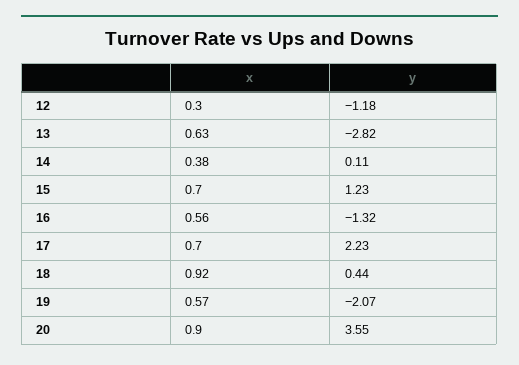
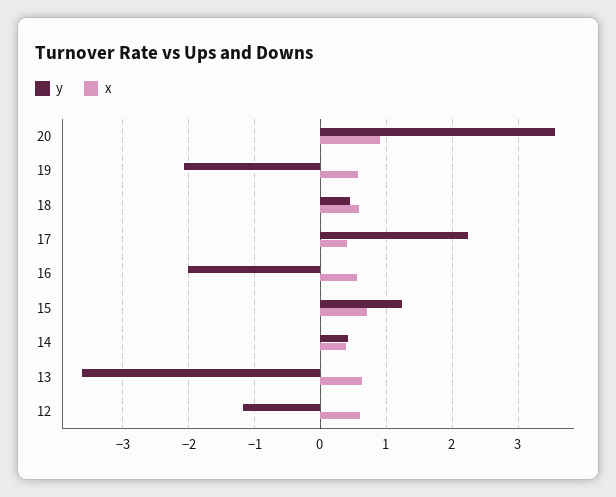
x, 12: 0.3 -> 0.6
y, 13: -2.82 -> -3.6
y, 14: 0.11 -> 0.4
y, 16: -1.32 -> -2
x, 17: 0.7 -> 0.4
x, 18: 0.92 -> 0.6

